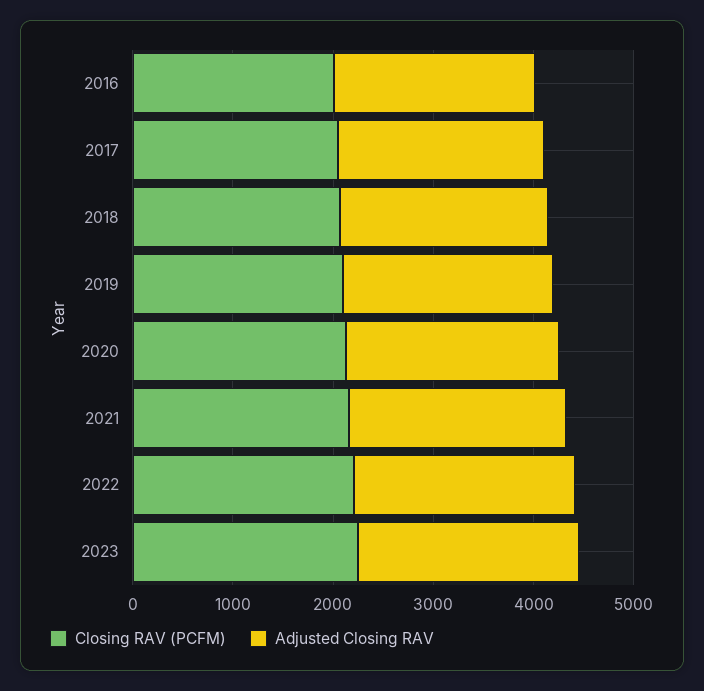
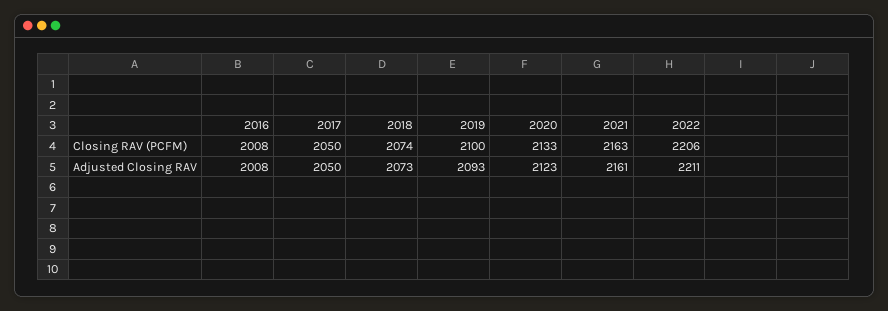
Closing RAV (PCFM), 2023: 2200 -> none
Adjusted Closing RAV, 2023: 2200 -> none

